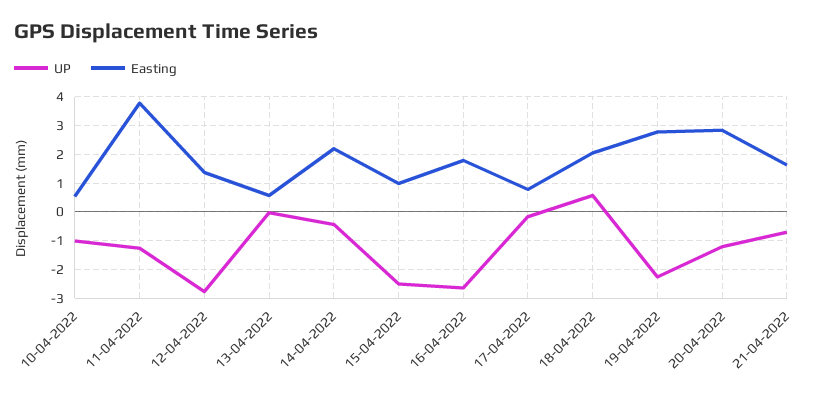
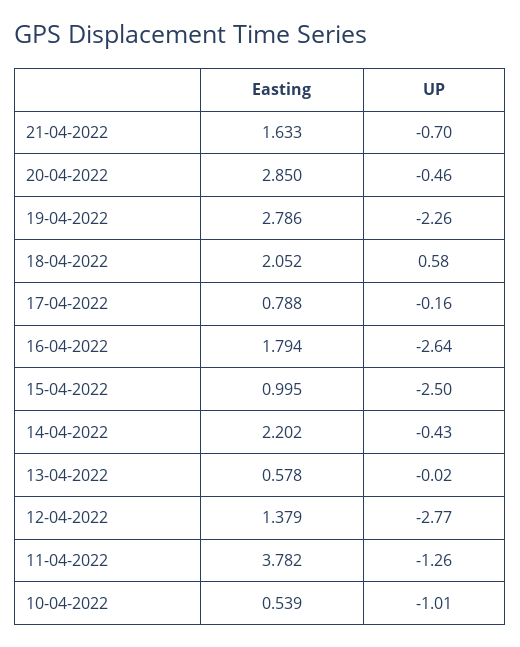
UP, 20-04-2022: -1.25 -> -0.46

